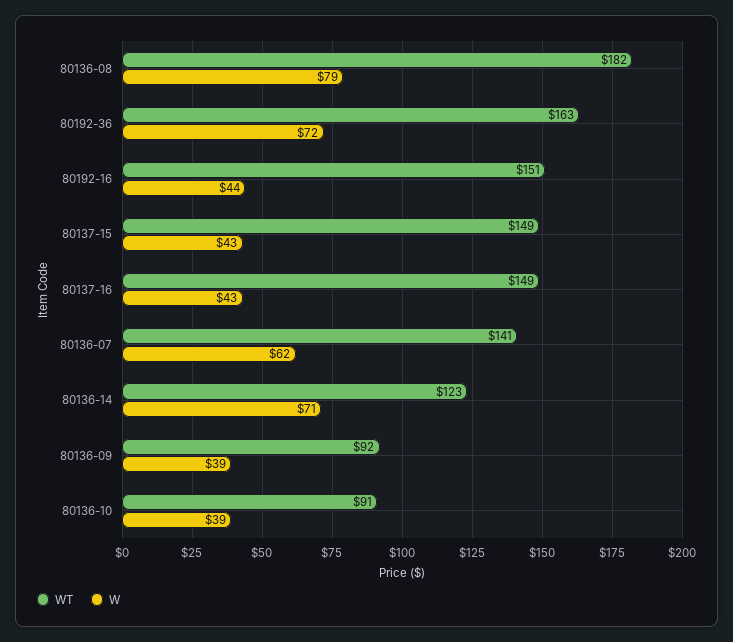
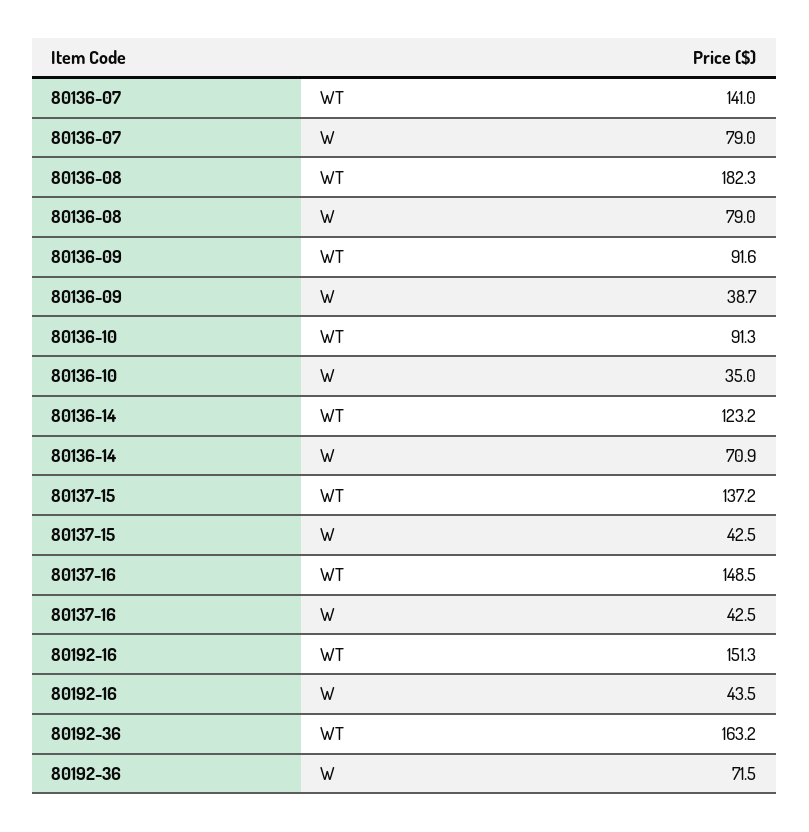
WT, 80137-15: 149 -> 137.2
W, 80136-07: 62 -> 79
W, 80136-10: 39 -> 35

